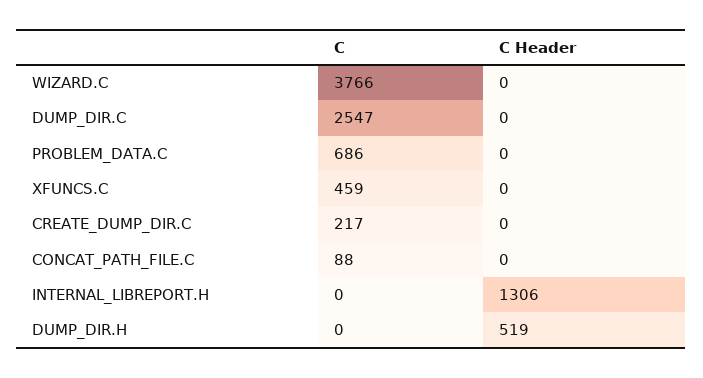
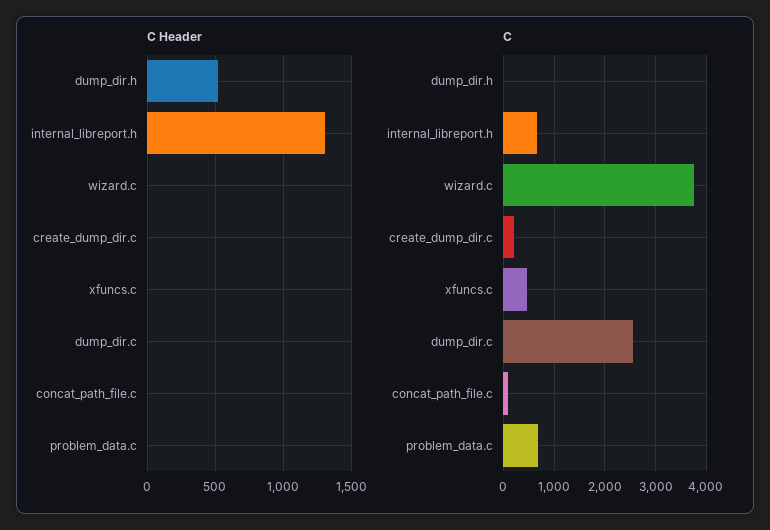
C, INTERNAL_LIBREPORT.H: 0 -> 600

